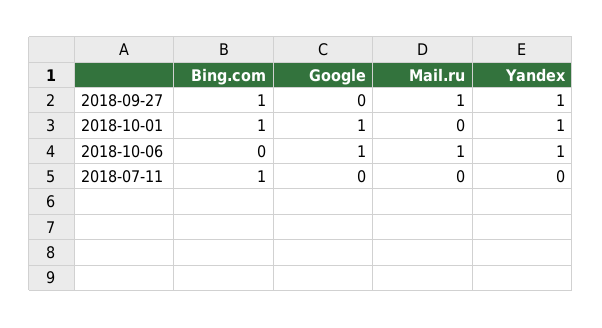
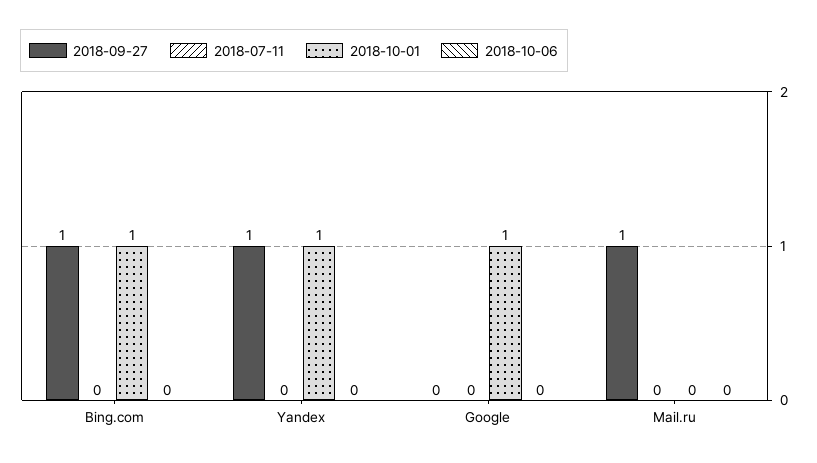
2018-10-06, Google: 1 -> 0
2018-10-06, Mail.ru: 1 -> 0
2018-10-06, Yandex: 1 -> 0
2018-07-11, Bing.com: 1 -> 0

